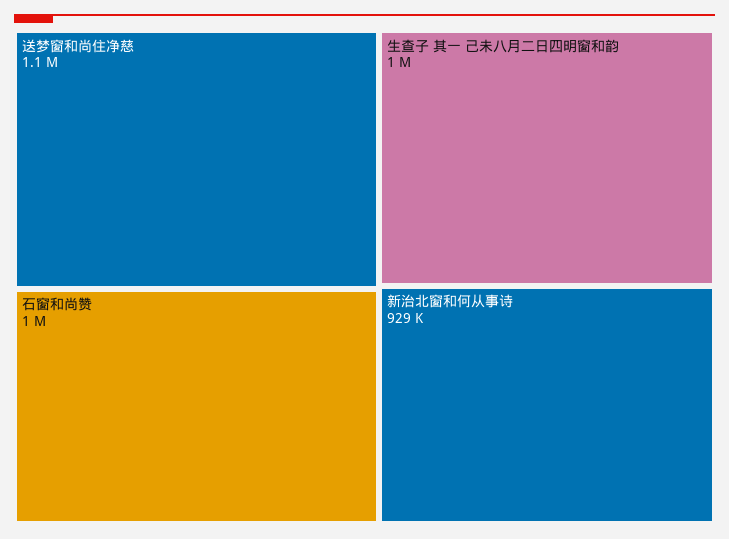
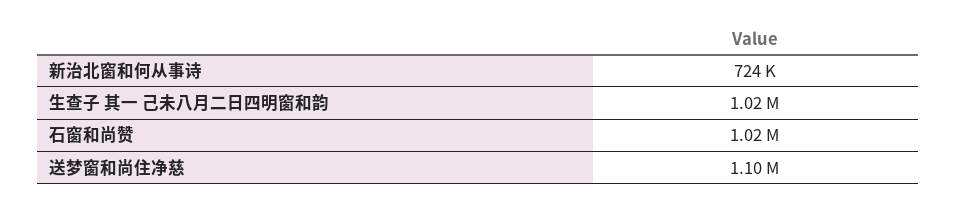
新治北窗和何从事诗: 929000 -> 724000

